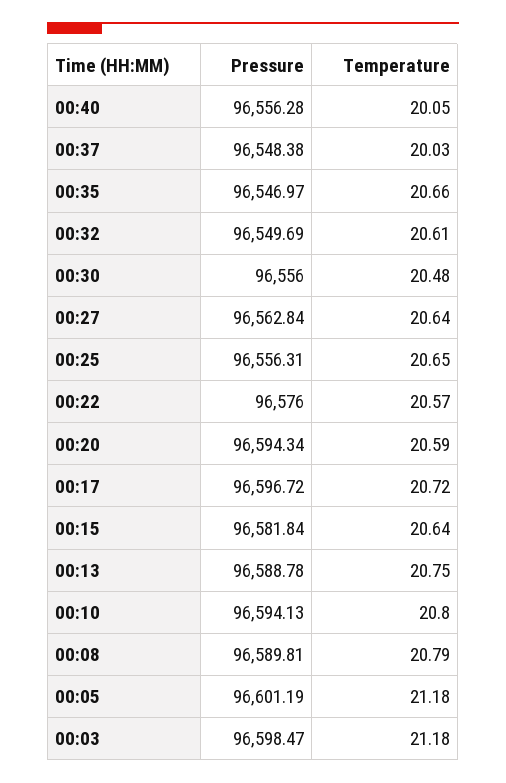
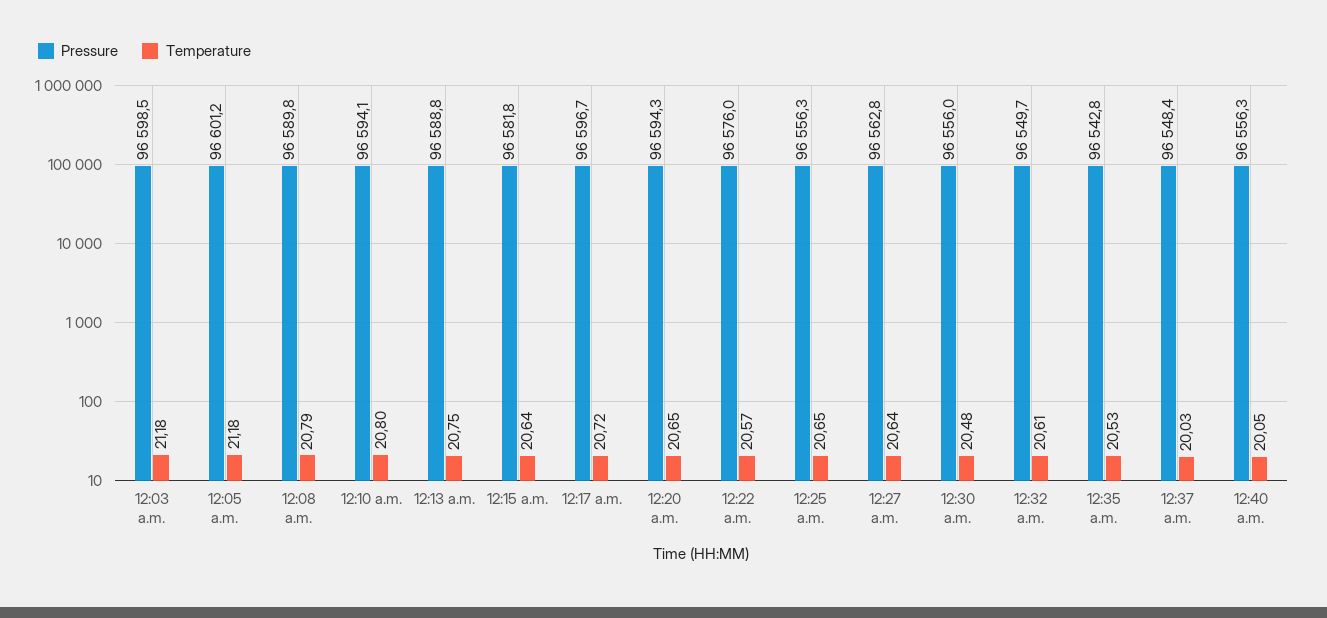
Pressure, 00:35: 96546.97 -> 96542.8
Temperature, 00:35: 20.66 -> 20.53
Temperature, 00:20: 20.59 -> 20.65

